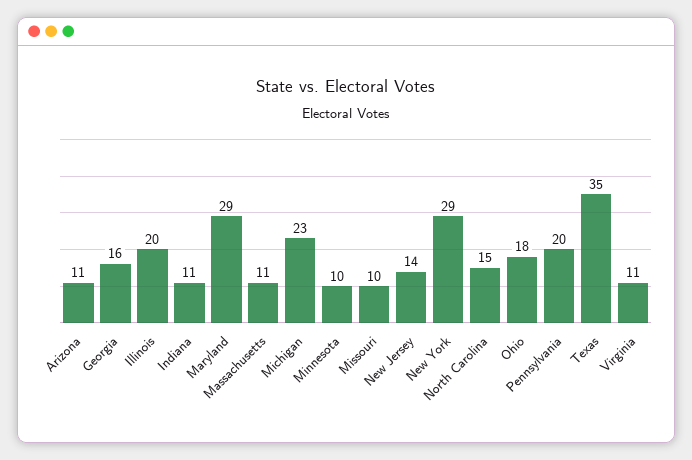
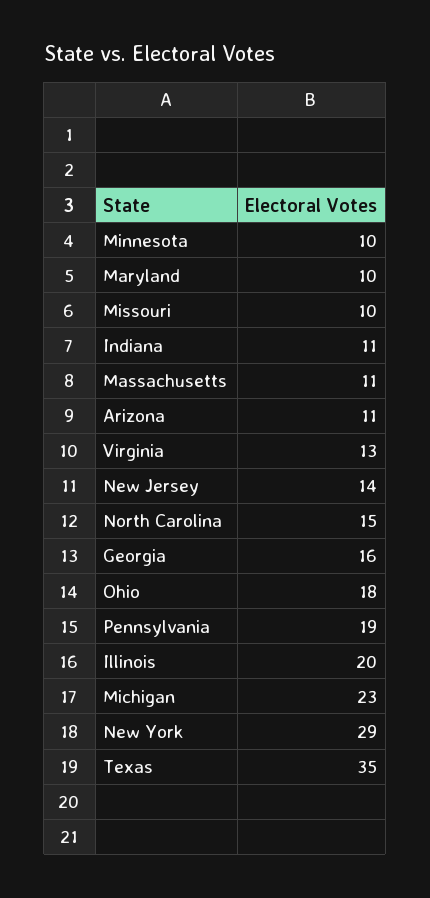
Maryland: 29 -> 10
Pennsylvania: 20 -> 19
Virginia: 11 -> 13

